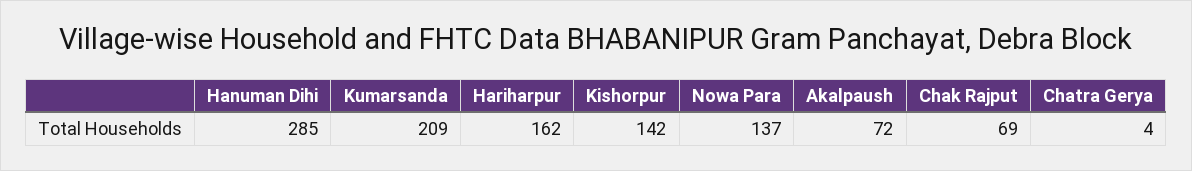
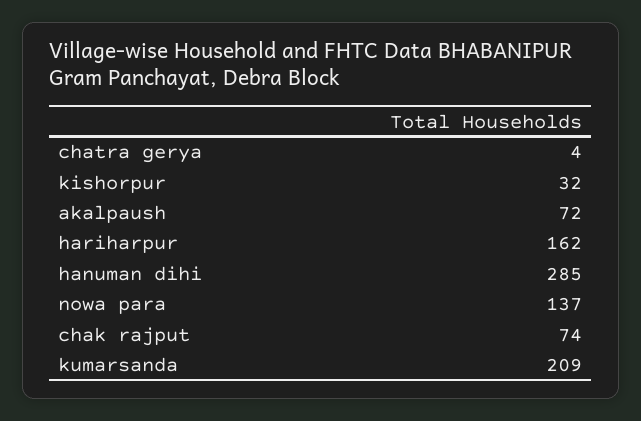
Kishorpur: 142 -> 32
Chak Rajput: 69 -> 74

